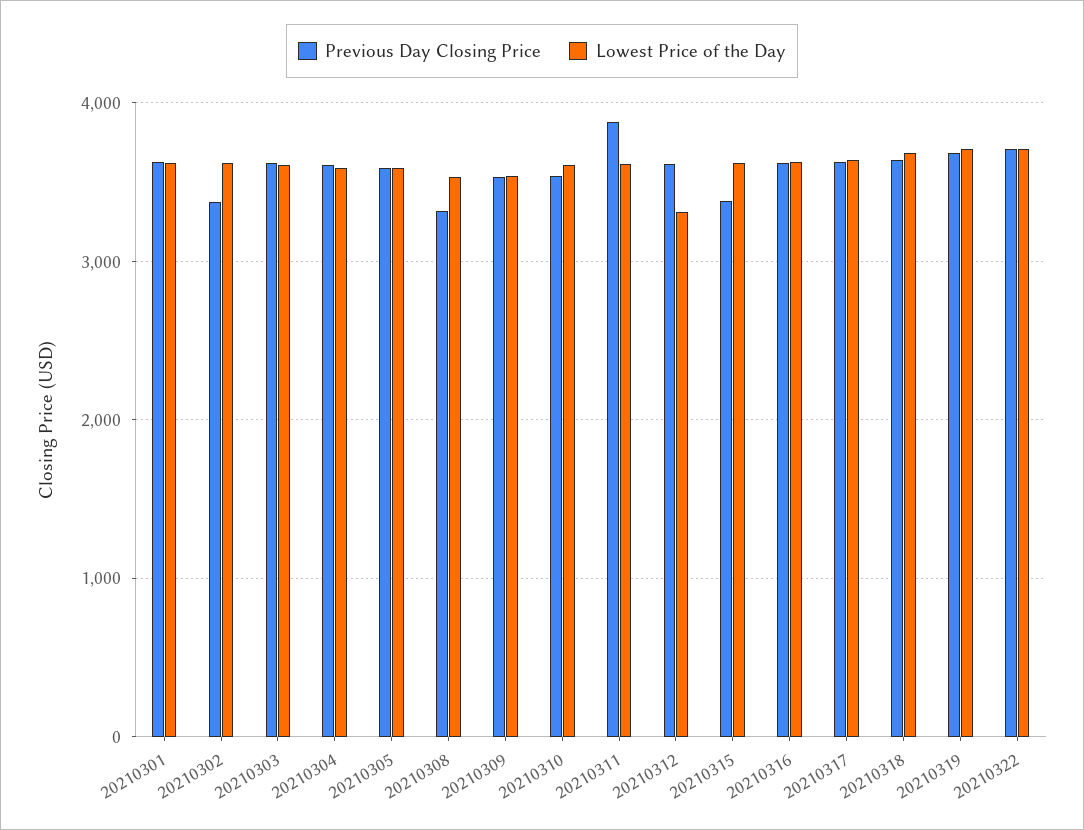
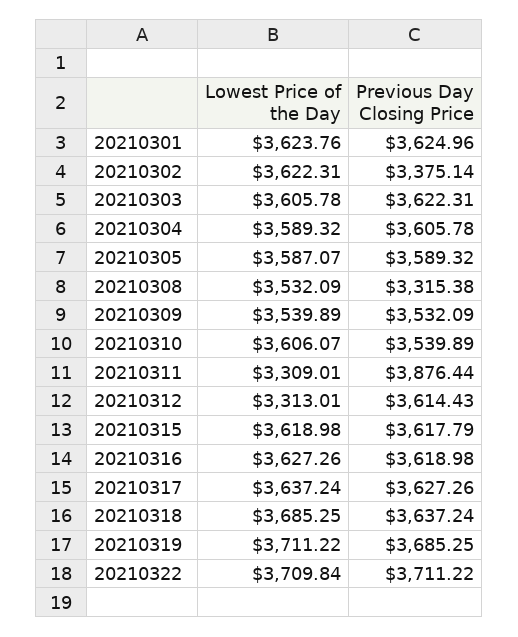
Lowest Price of the Day, 20210311: 3600 -> 3309.01
Previous Day Closing Price, 20210315: 3400 -> 3617.79

